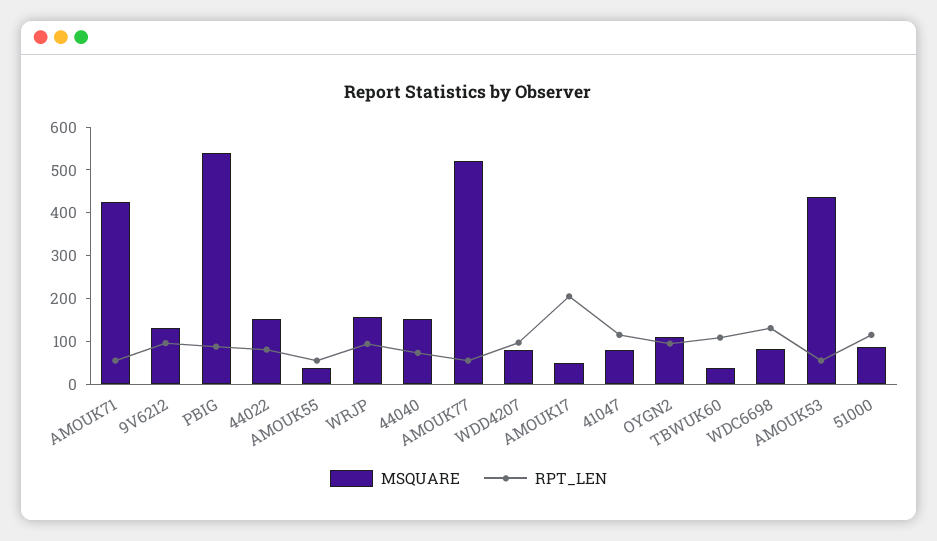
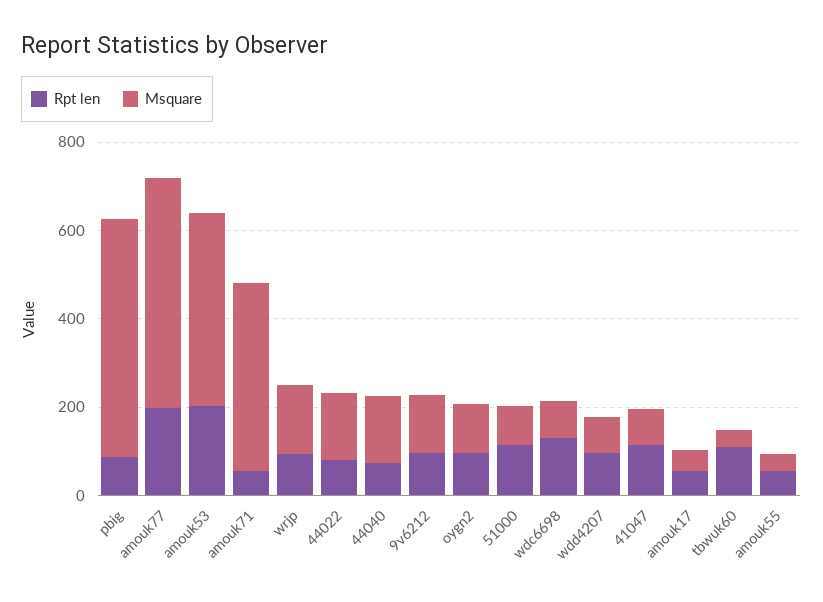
RPT_LEN, AMOUK77: 60 -> 200
RPT_LEN, AMOUK17: 200 -> 50
RPT_LEN, AMOUK53: 60 -> 200

